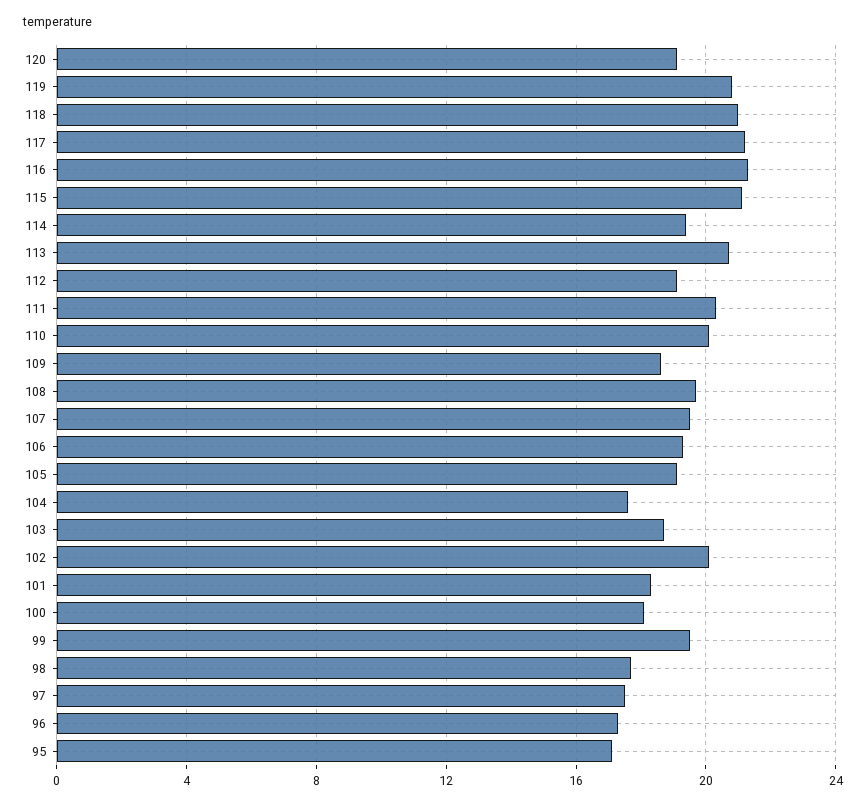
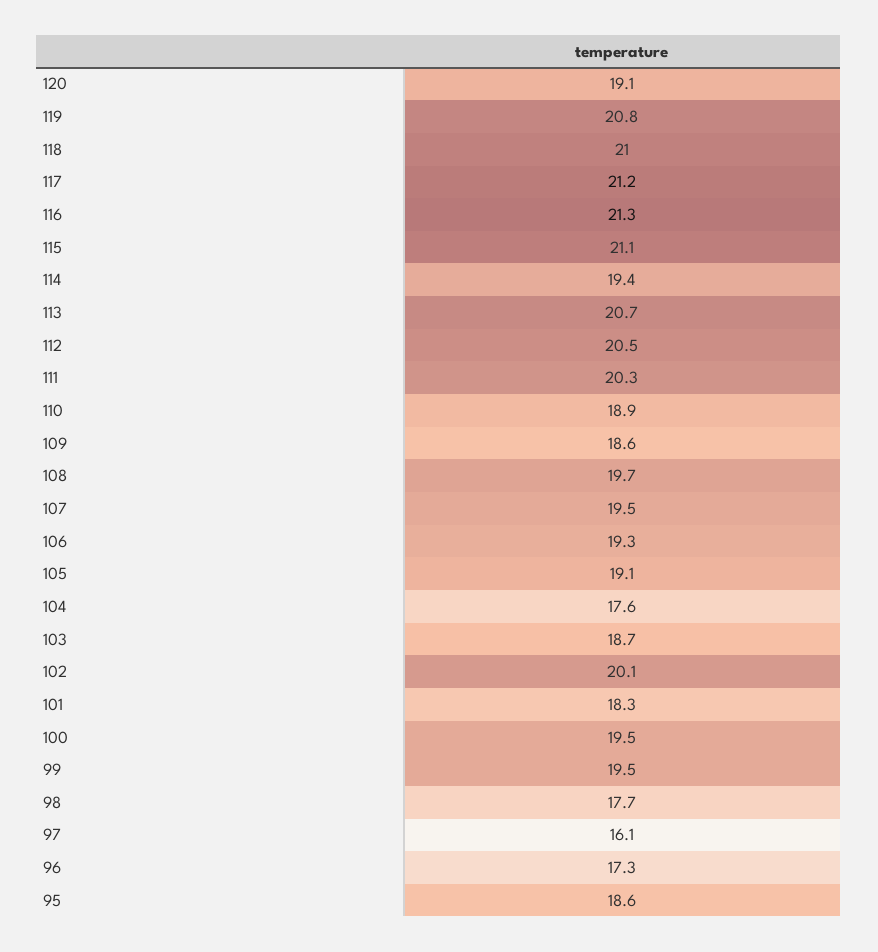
112: 19 -> 20.5
110: 20 -> 18.9
100: 18 -> 19.5
97: 17.5 -> 16.1
95: 17 -> 18.6

